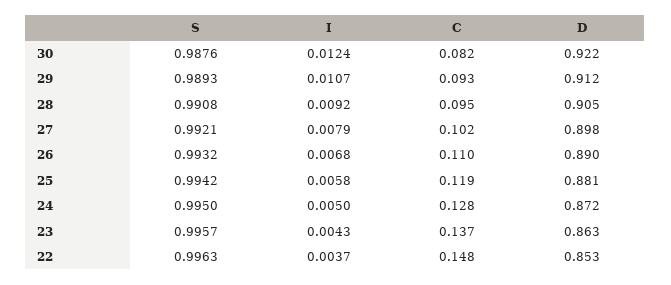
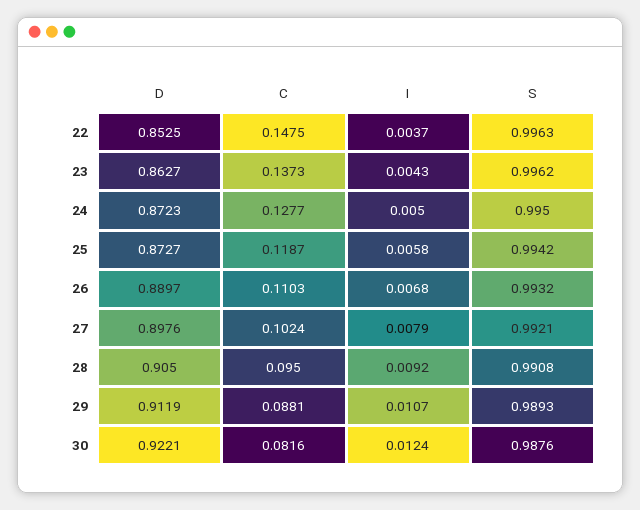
C, 29: 0.093 -> 0.0881
D, 25: 0.881 -> 0.8727
S, 23: 0.9957 -> 0.9962

